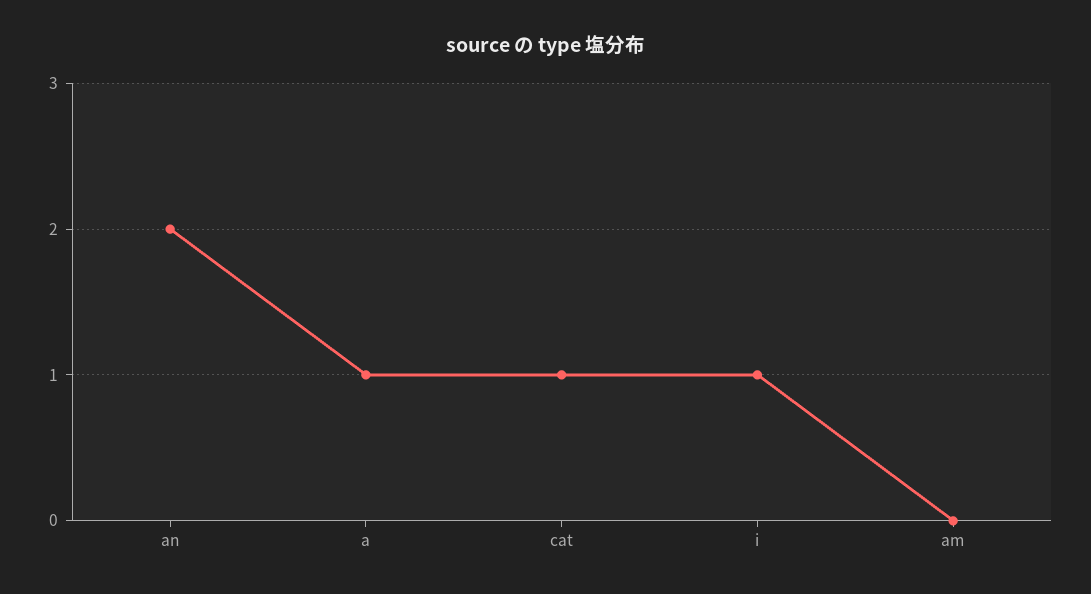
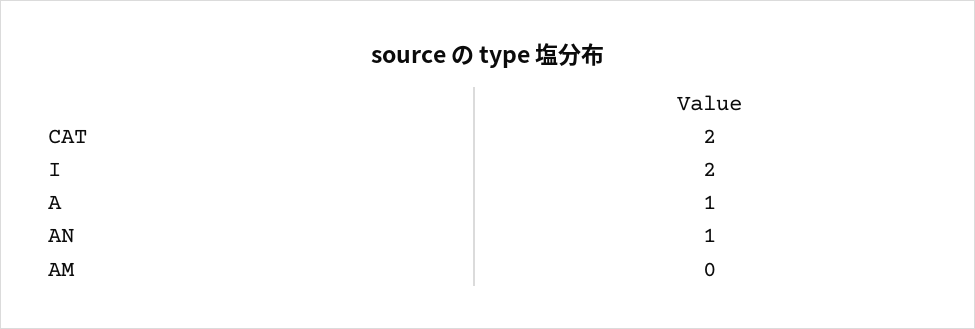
an: 2 -> 1
cat: 1 -> 2
i: 1 -> 2

